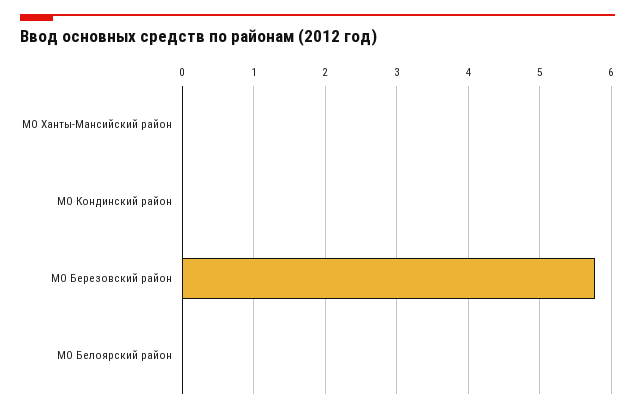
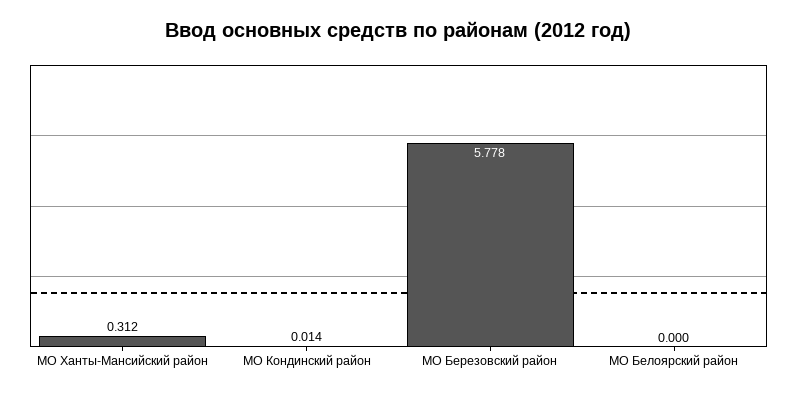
МО Ханты-Мансийский район: 0 -> 0.312

